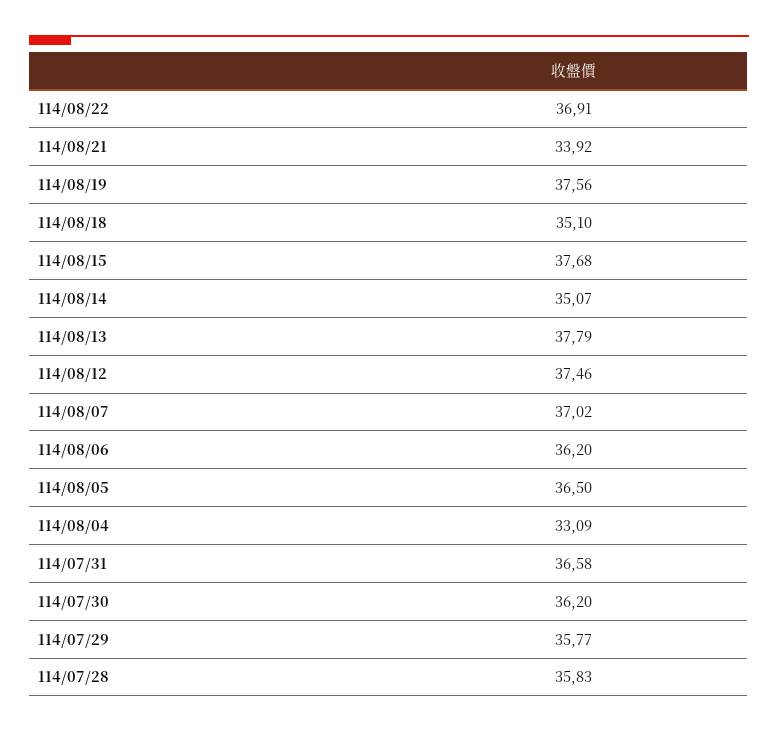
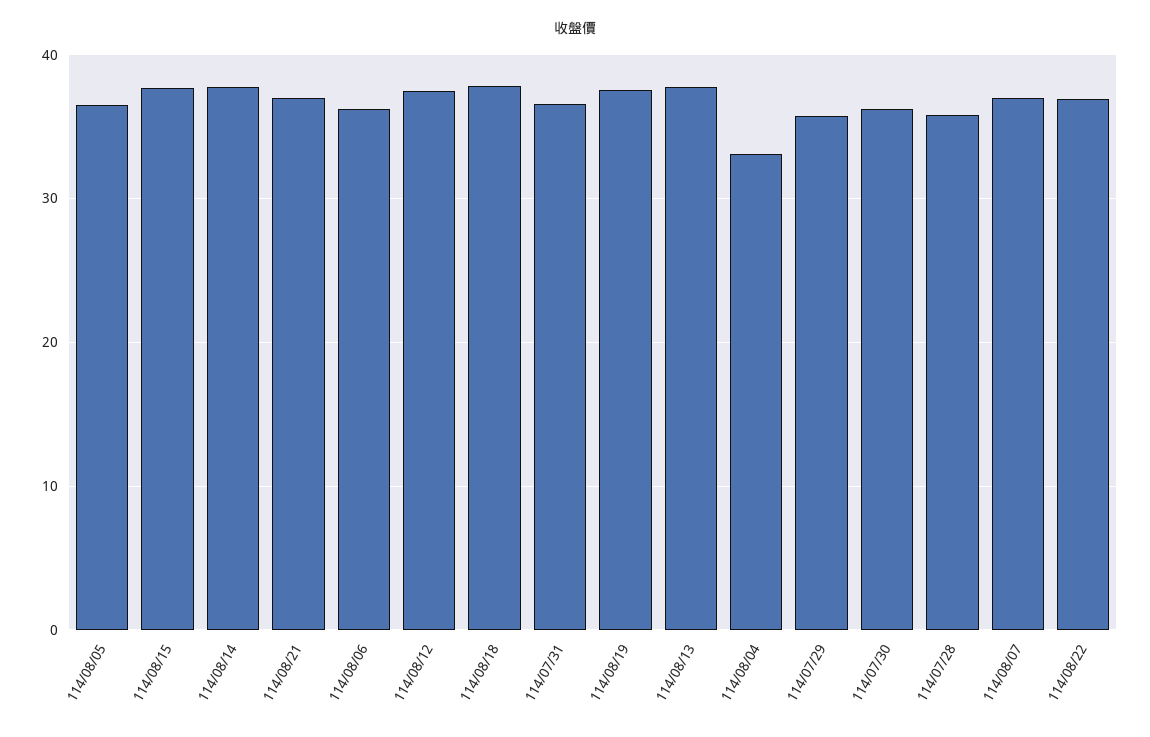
114/08/21: 33.92 -> 37
114/08/18: 35.1 -> 38
114/08/14: 35.07 -> 38

